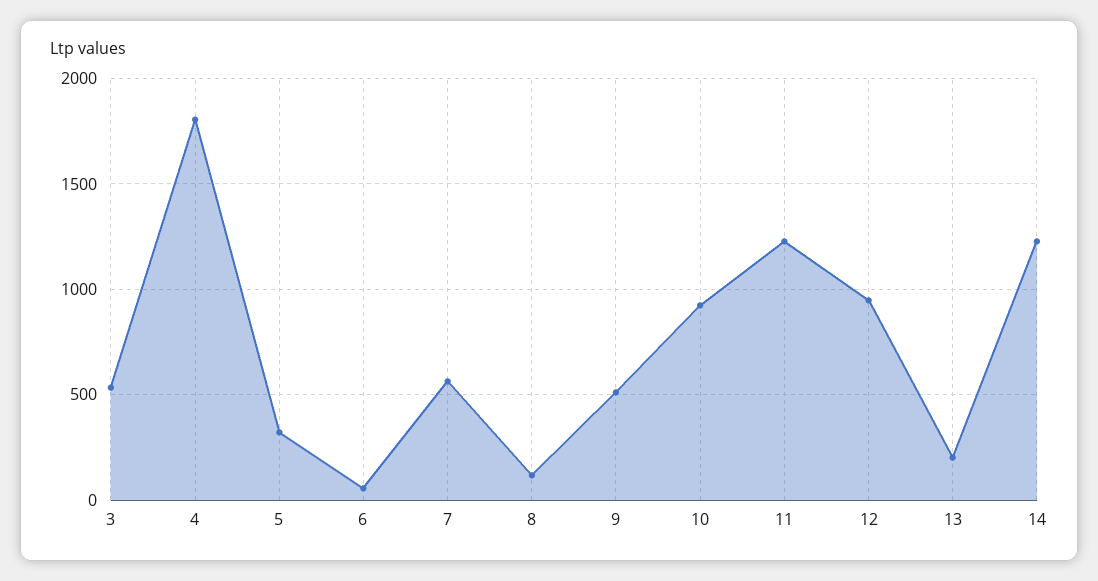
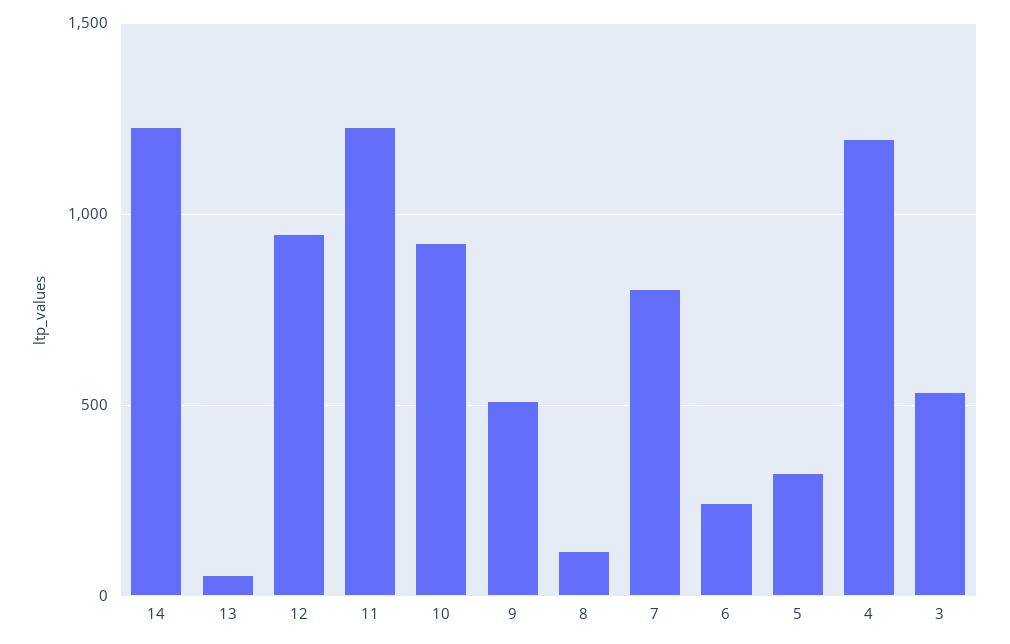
4: 1800 -> 1200
6: 50 -> 250
7: 550 -> 800
13: 200 -> 50

